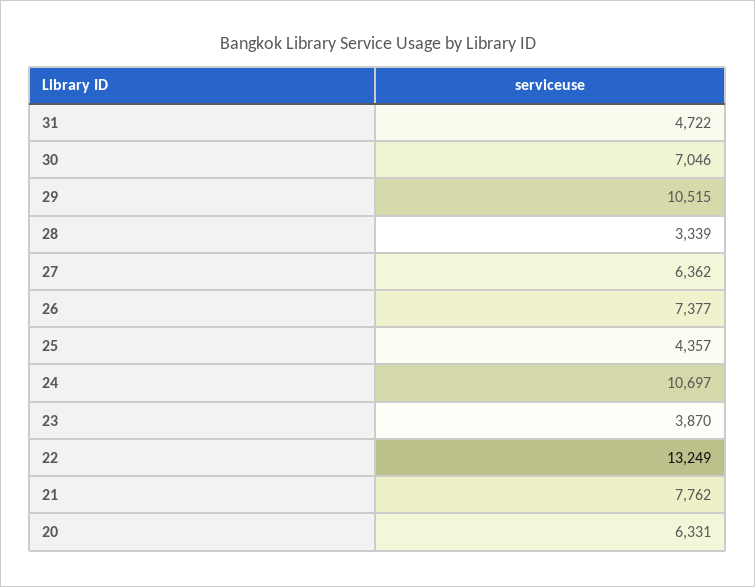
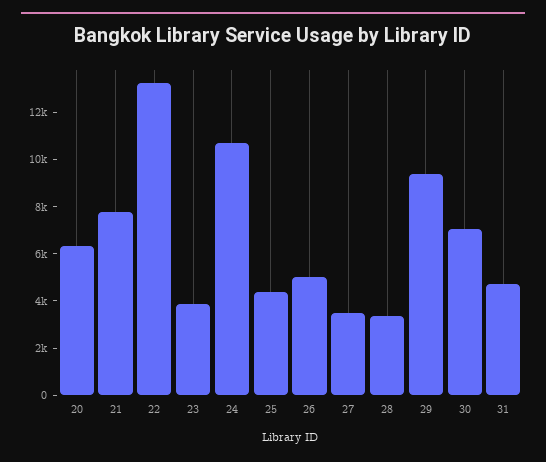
29: 10515 -> 9500
27: 6362 -> 3500
26: 7377 -> 5000

